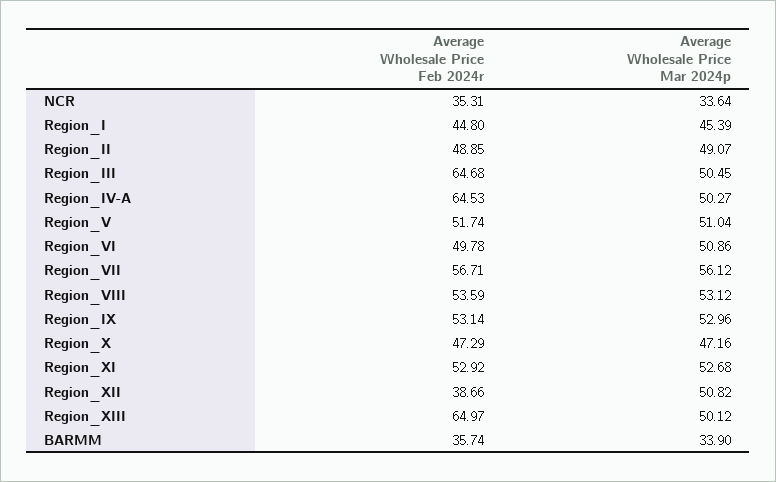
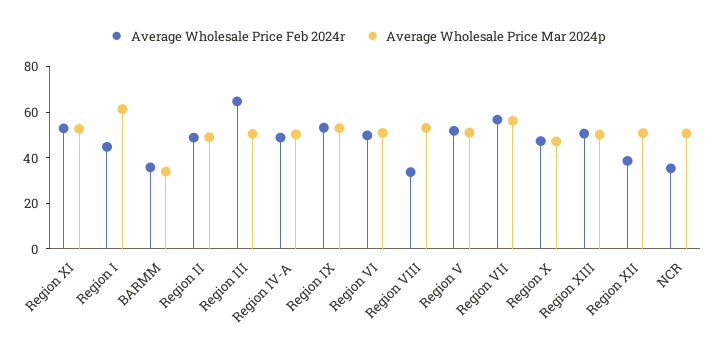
Average Wholesale Price Mar 2024p, NCR: 33.64 -> 50
Average Wholesale Price Mar 2024p, Region_I: 45.39 -> 60
Average Wholesale Price Feb 2024r, Region_IV-A: 64.53 -> 50
Average Wholesale Price Feb 2024r, Region_VIII: 53.59 -> 35
Average Wholesale Price Feb 2024r, Region_XIII: 64.97 -> 50

